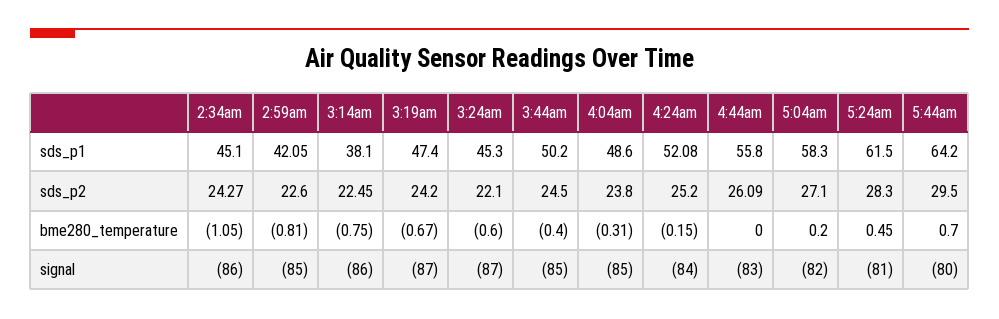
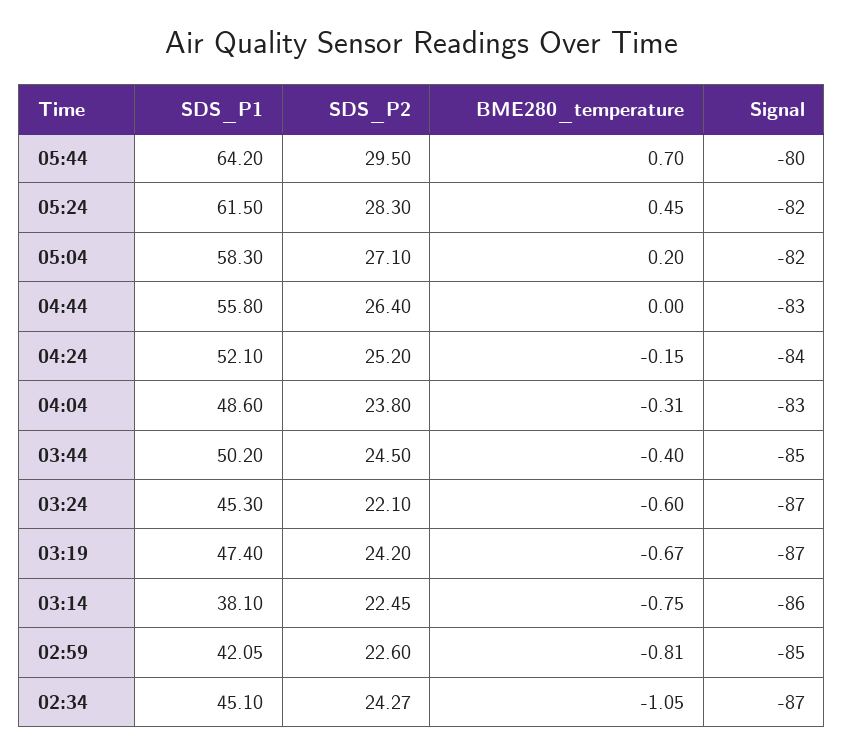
4:24am, sds_p1: 52.08 -> 52.1
4:44am, sds_p2: 26.09 -> 26.4
2:34am, signal: -86 -> -87
4:04am, signal: -85 -> -83
5:24am, signal: -81 -> -82

